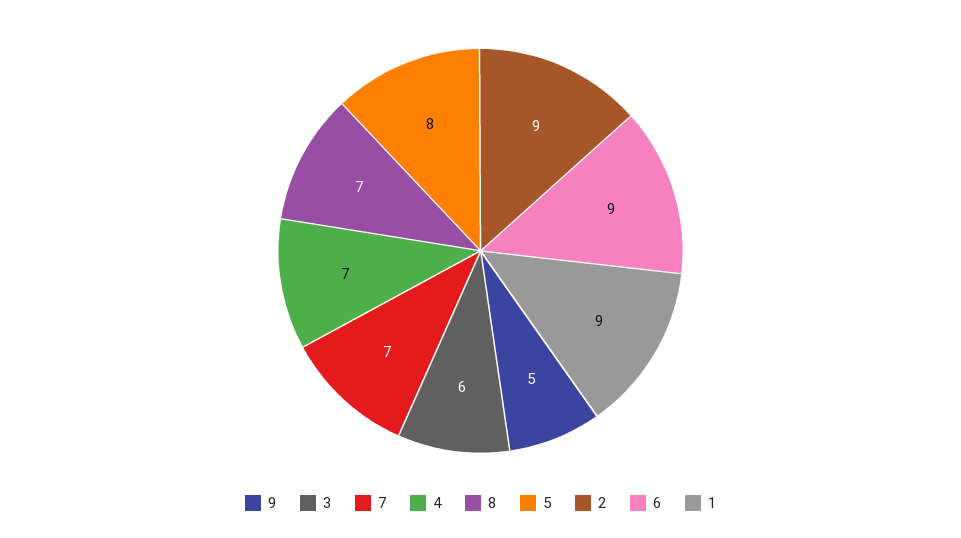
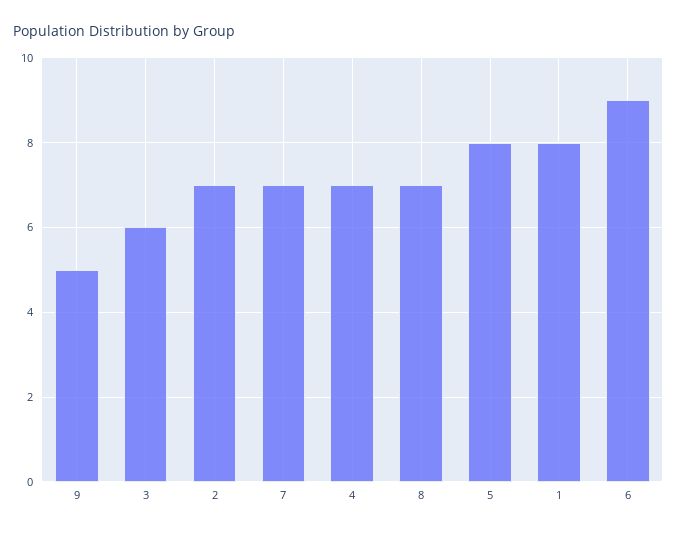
2: 9 -> 7
1: 9 -> 8

